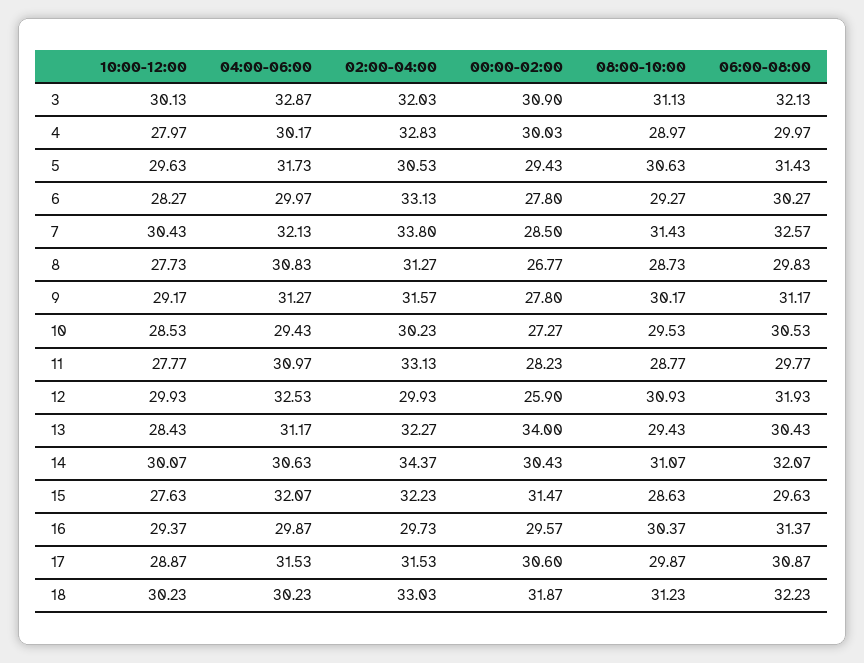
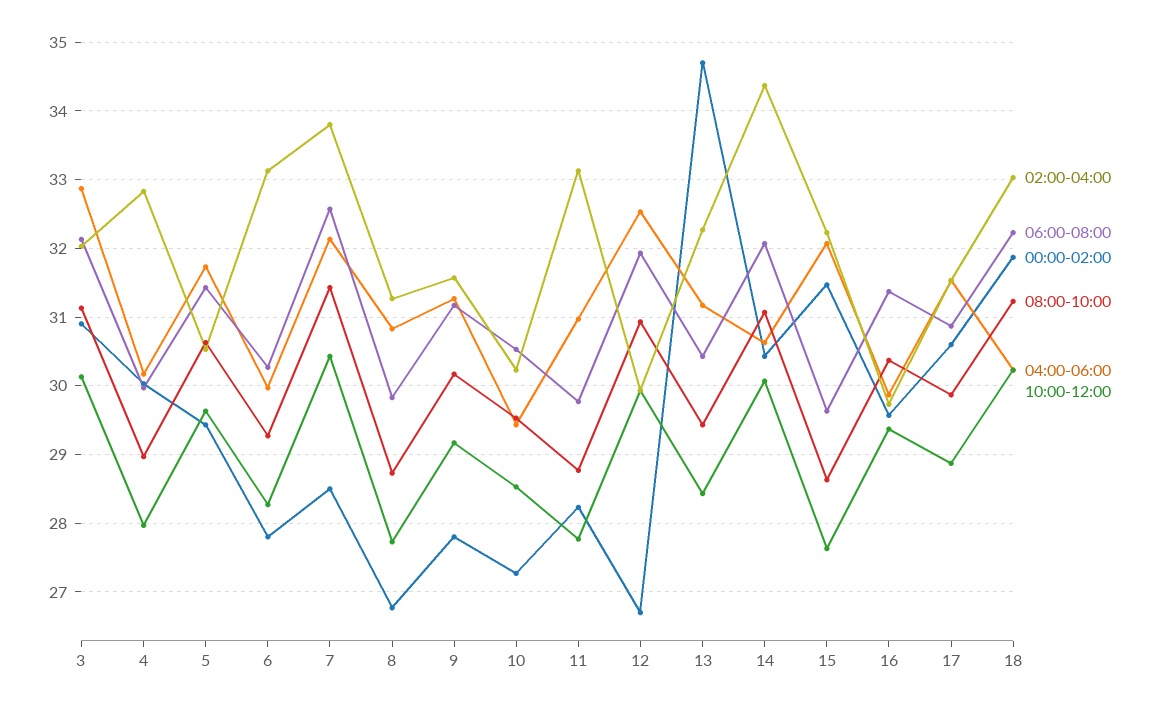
00:00-02:00, 12: 25.9 -> 26.7
00:00-02:00, 13: 34 -> 34.7

